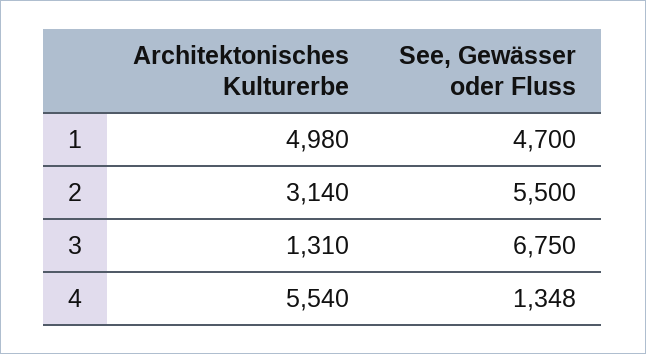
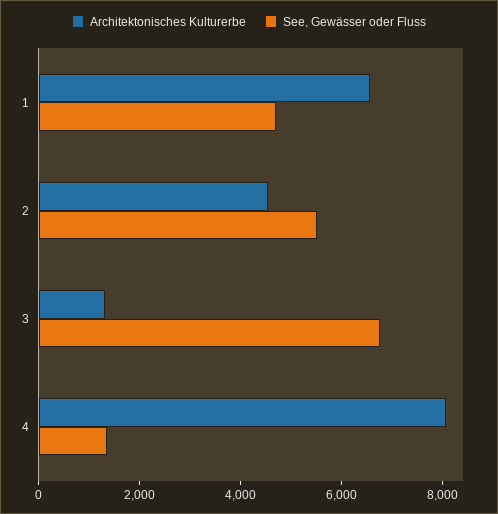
Architektonisches Kulturerbe, 1: 4980 -> 6500
Architektonisches Kulturerbe, 2: 3140 -> 4500
Architektonisches Kulturerbe, 4: 5540 -> 8000

